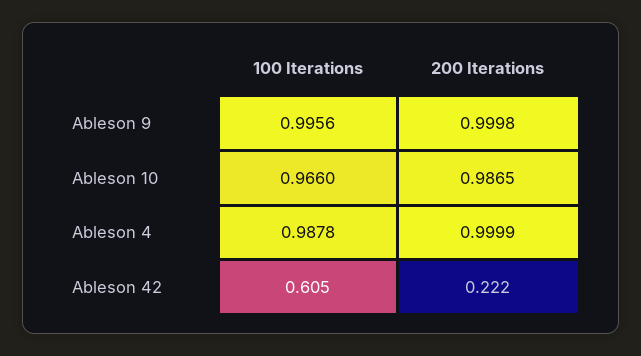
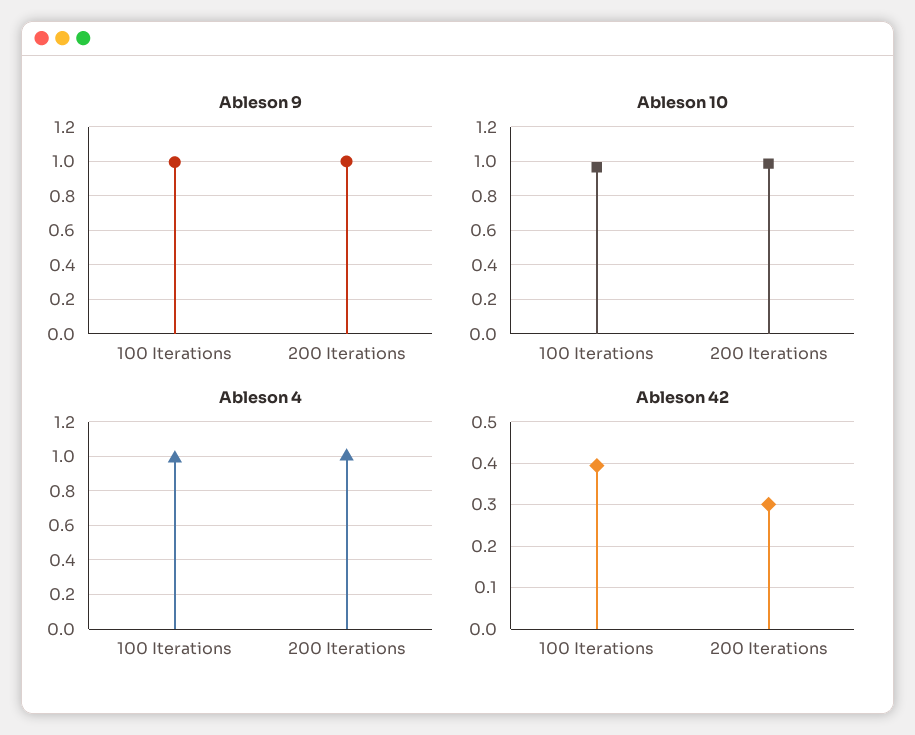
Ableson 42, 100 Iterations: 0.605 -> 0.4
Ableson 42, 200 Iterations: 0.222 -> 0.3

